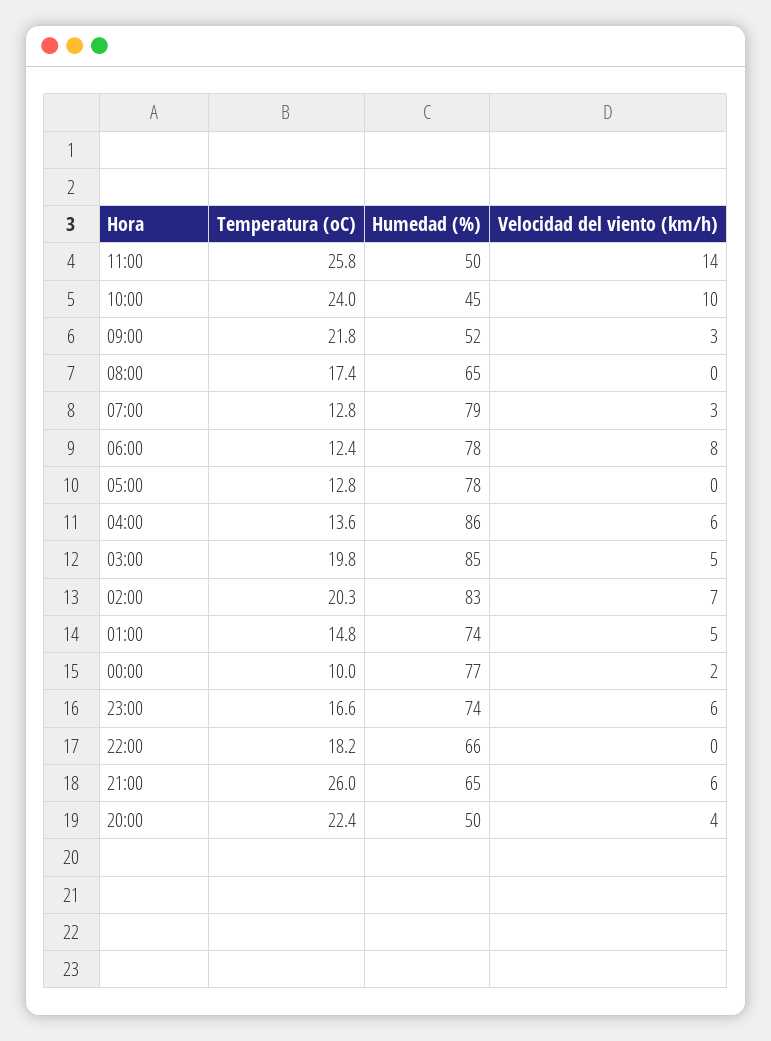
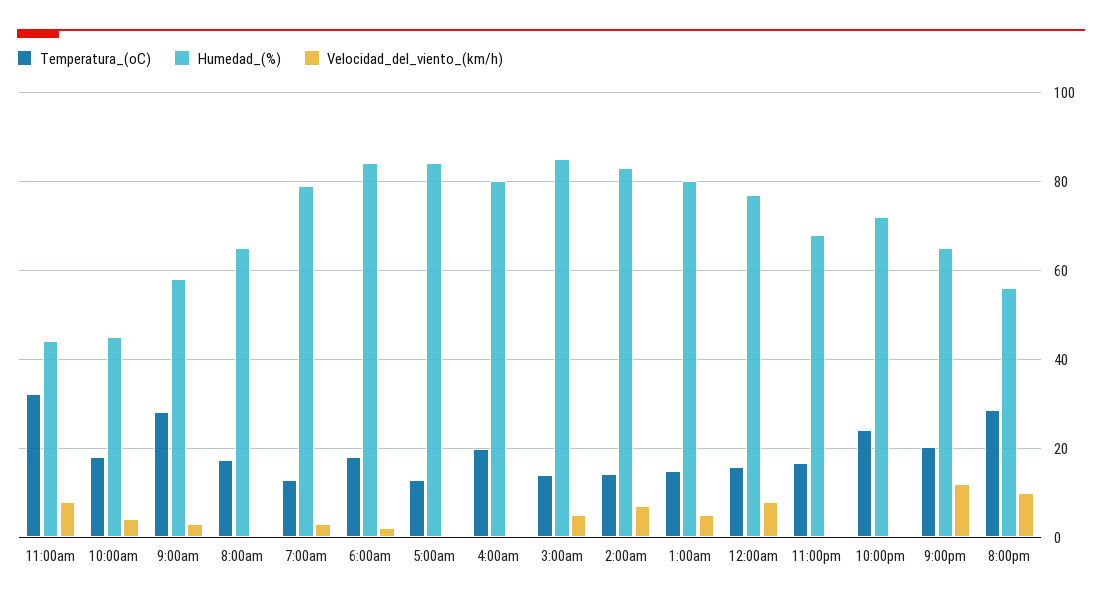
Temperatura (oC), 11:00: 25.8 -> 32
Humedad (%), 11:00: 50 -> 44
Velocidad del viento (km/h), 11:00: 14 -> 8
Temperatura (oC), 10:00: 24 -> 18
Velocidad del viento (km/h), 10:00: 10 -> 4
Temperatura (oC), 09:00: 21.8 -> 28
Humedad (%), 09:00: 52 -> 58
Temperatura (oC), 06:00: 12.4 -> 18
Humedad (%), 06:00: 78 -> 84
Velocidad del viento (km/h), 06:00: 8 -> 2
Humedad (%), 05:00: 78 -> 84
Temperatura (oC), 04:00: 13.6 -> 20
Humedad (%), 04:00: 86 -> 80
Velocidad del viento (km/h), 04:00: 6 -> 0
Temperatura (oC), 03:00: 19.8 -> 14
Temperatura (oC), 02:00: 20.3 -> 14
Humedad (%), 01:00: 74 -> 80
Temperatura (oC), 00:00: 10 -> 16
Velocidad del viento (km/h), 00:00: 2 -> 8
Humedad (%), 23:00: 74 -> 68
Velocidad del viento (km/h), 23:00: 6 -> 0
Temperatura (oC), 22:00: 18.2 -> 24
Humedad (%), 22:00: 66 -> 72
Temperatura (oC), 21:00: 26 -> 20
Velocidad del viento (km/h), 21:00: 6 -> 12
Temperatura (oC), 20:00: 22.4 -> 28
Humedad (%), 20:00: 50 -> 56
Velocidad del viento (km/h), 20:00: 4 -> 10

